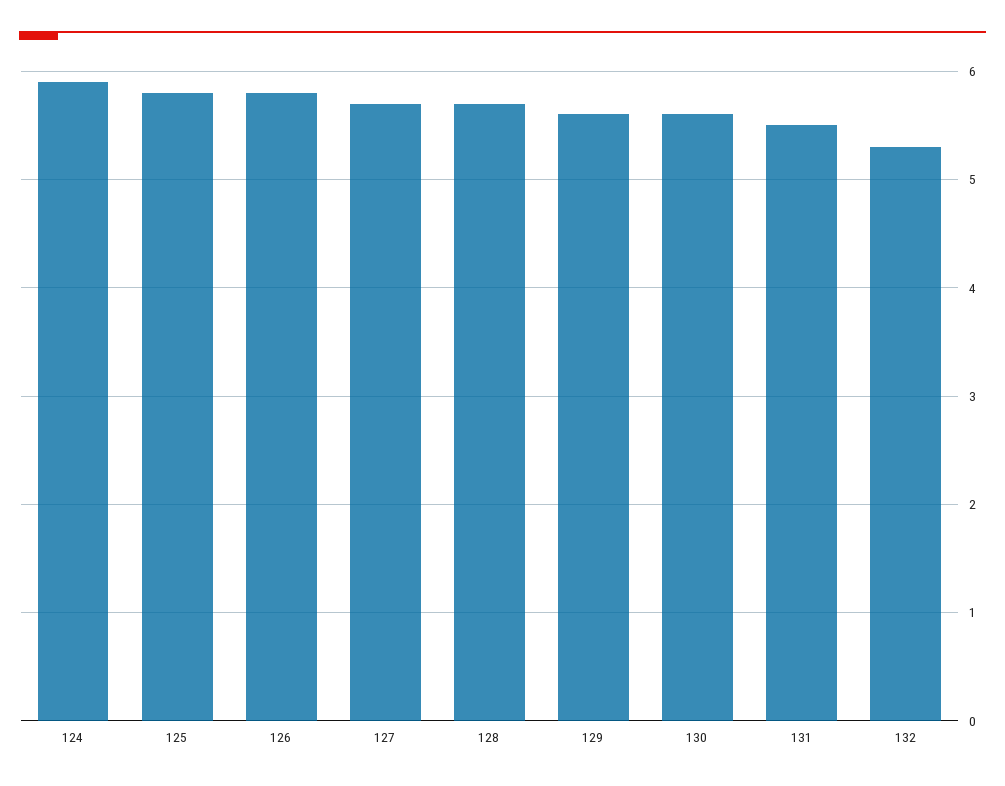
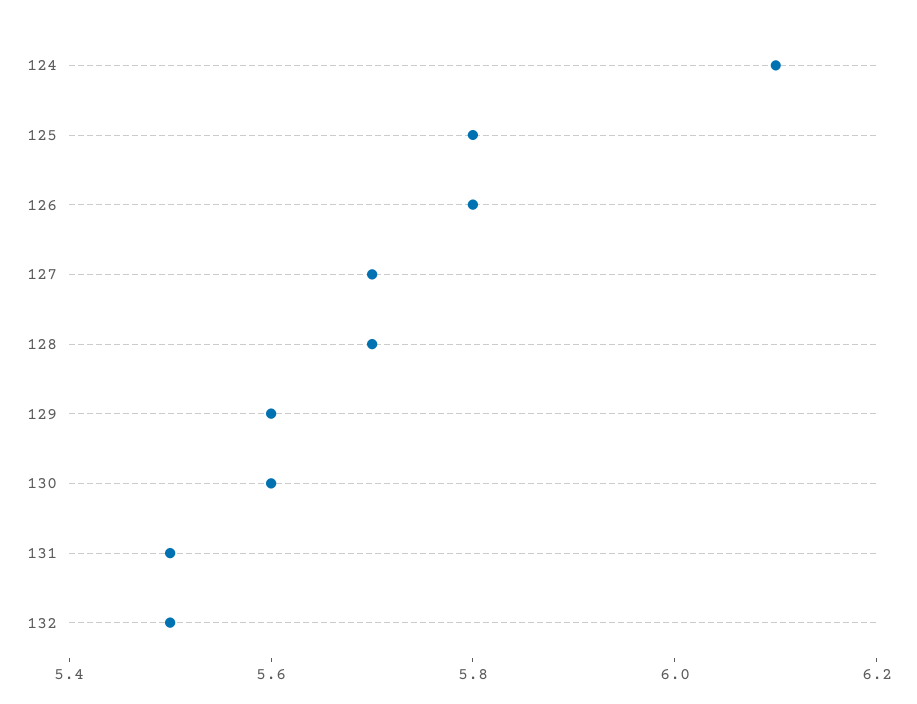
124: 5.9 -> 6.1
132: 5.3 -> 5.5

